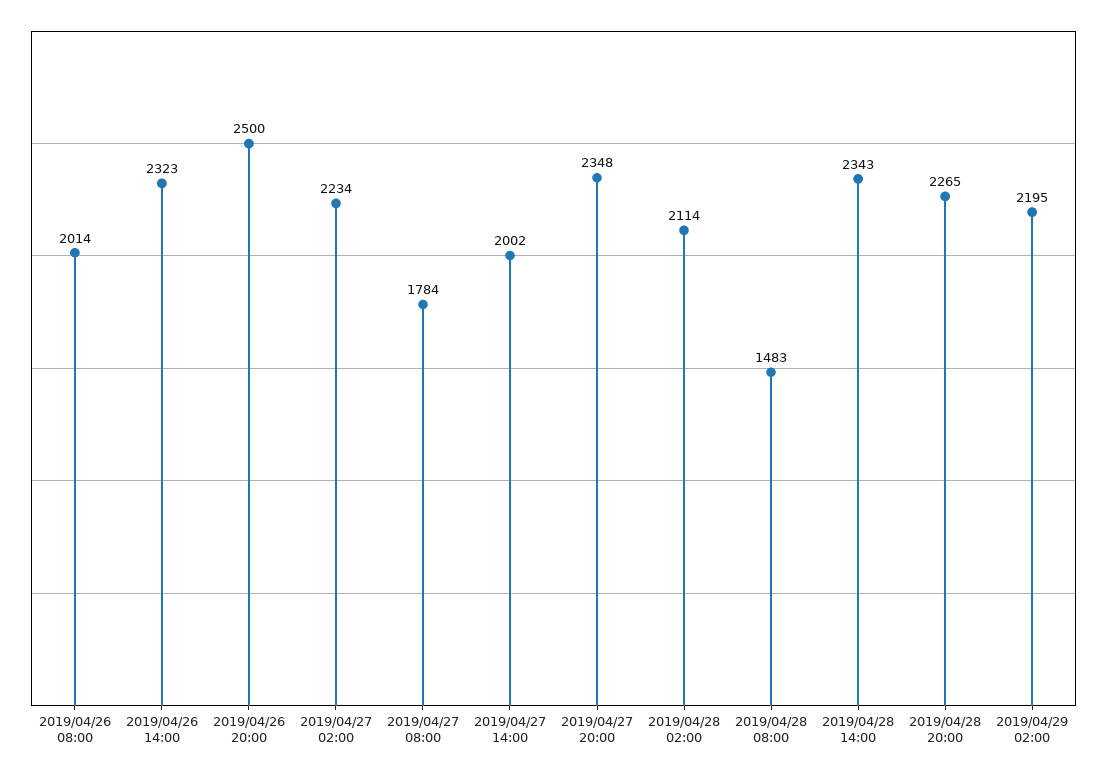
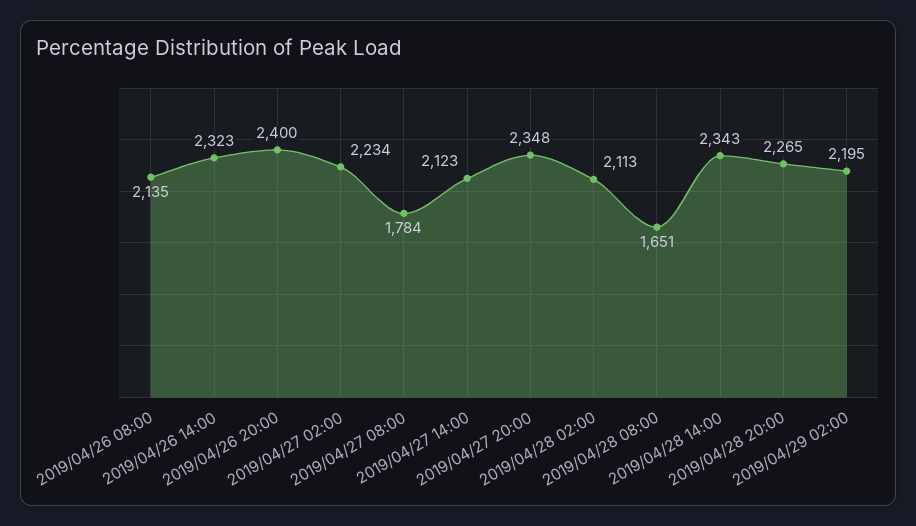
2019/04/26 08:00: 2014 -> 2135
2019/04/26 20:00: 2500 -> 2400
2019/04/27 14:00: 2002 -> 2123
2019/04/28 02:00: 2114 -> 2113
2019/04/28 08:00: 1483 -> 1651

